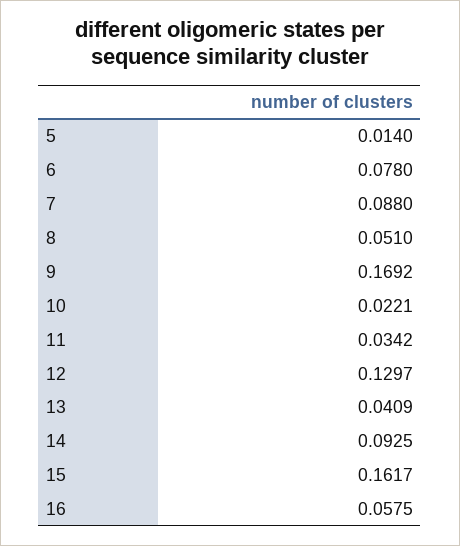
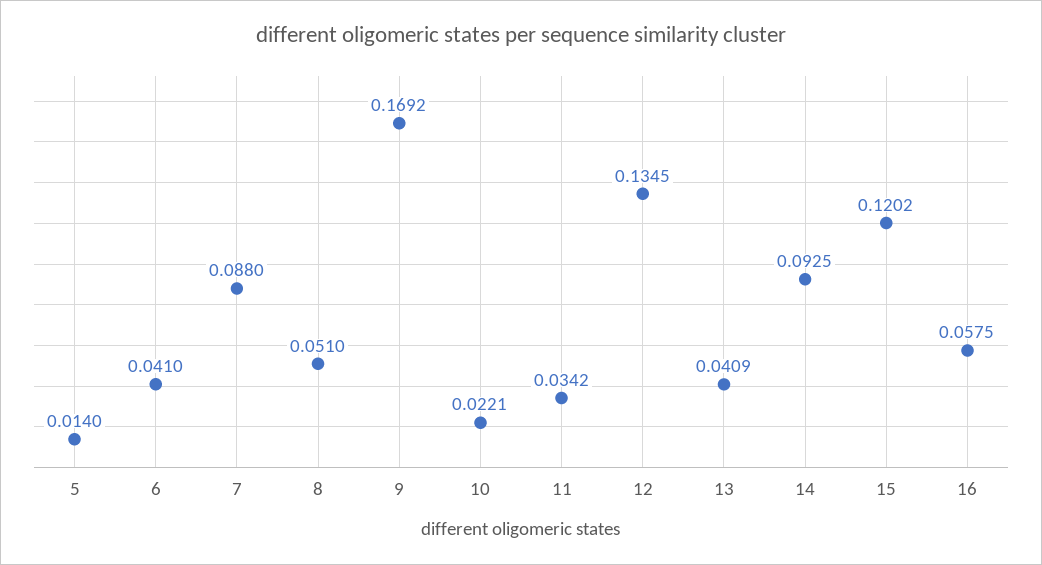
6: 0.078 -> 0.041
12: 0.1297 -> 0.1345
15: 0.1617 -> 0.1202

